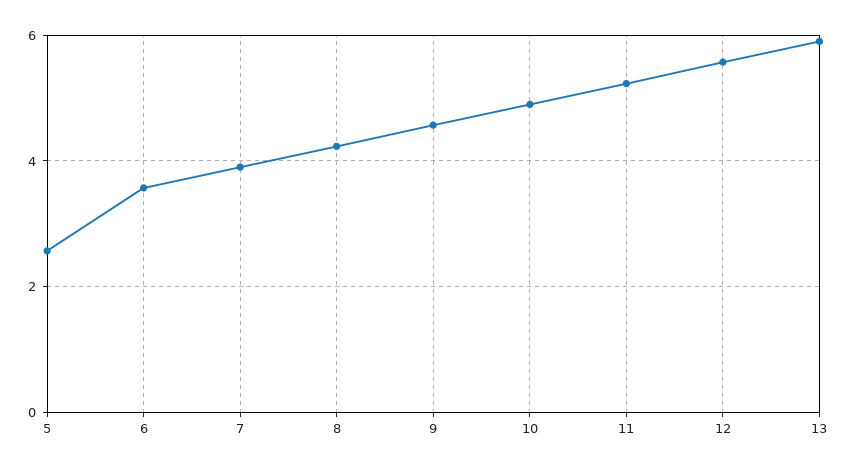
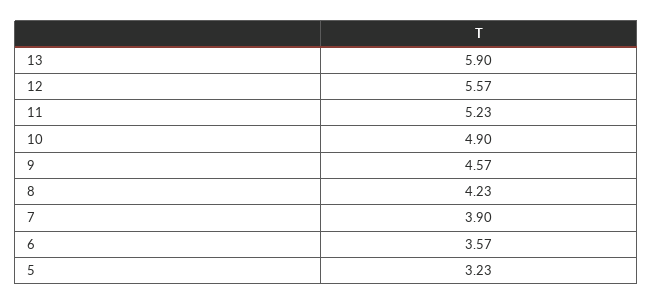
5: 2.6 -> 3.23

